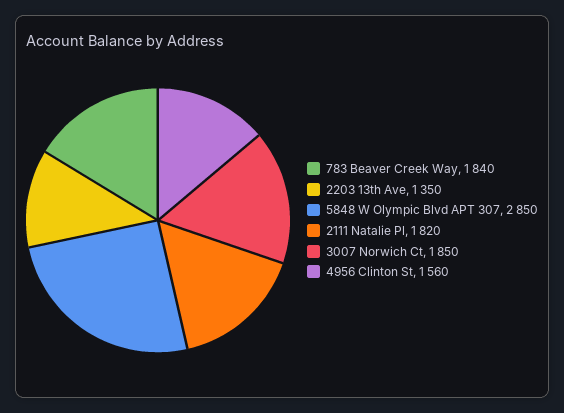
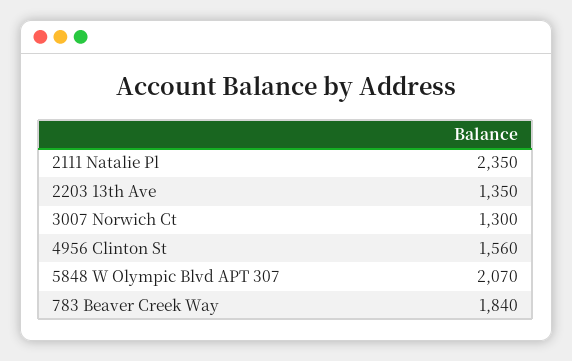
5848 W Olympic Blvd APT 307: 2850 -> 2070
2111 Natalie Pl: 1820 -> 2350
3007 Norwich Ct: 1850 -> 1300

